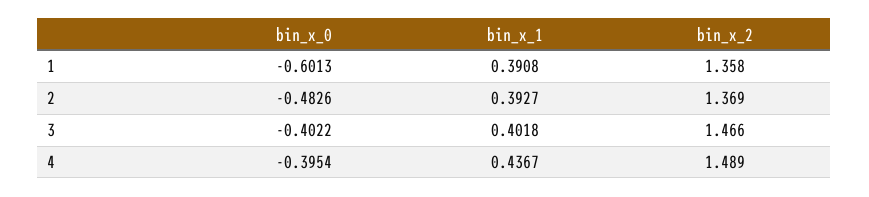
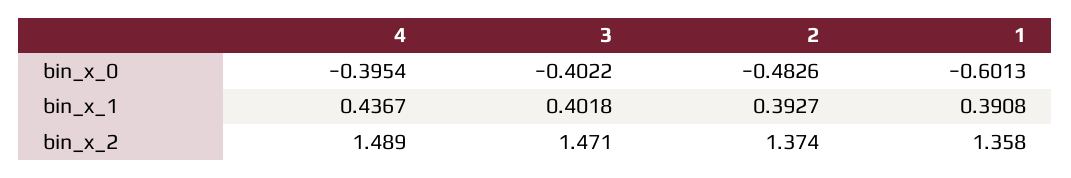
bin_x_2, 2: 1.369 -> 1.374
bin_x_2, 3: 1.466 -> 1.471

